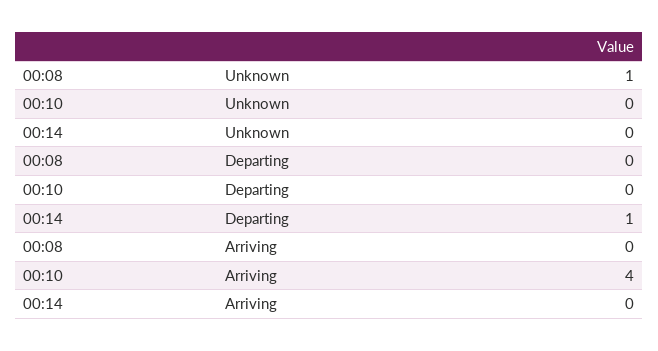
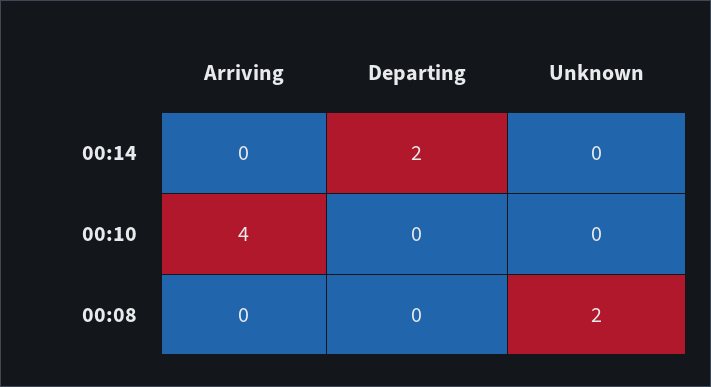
00:08, Unknown: 1 -> 2
00:14, Departing: 1 -> 2

